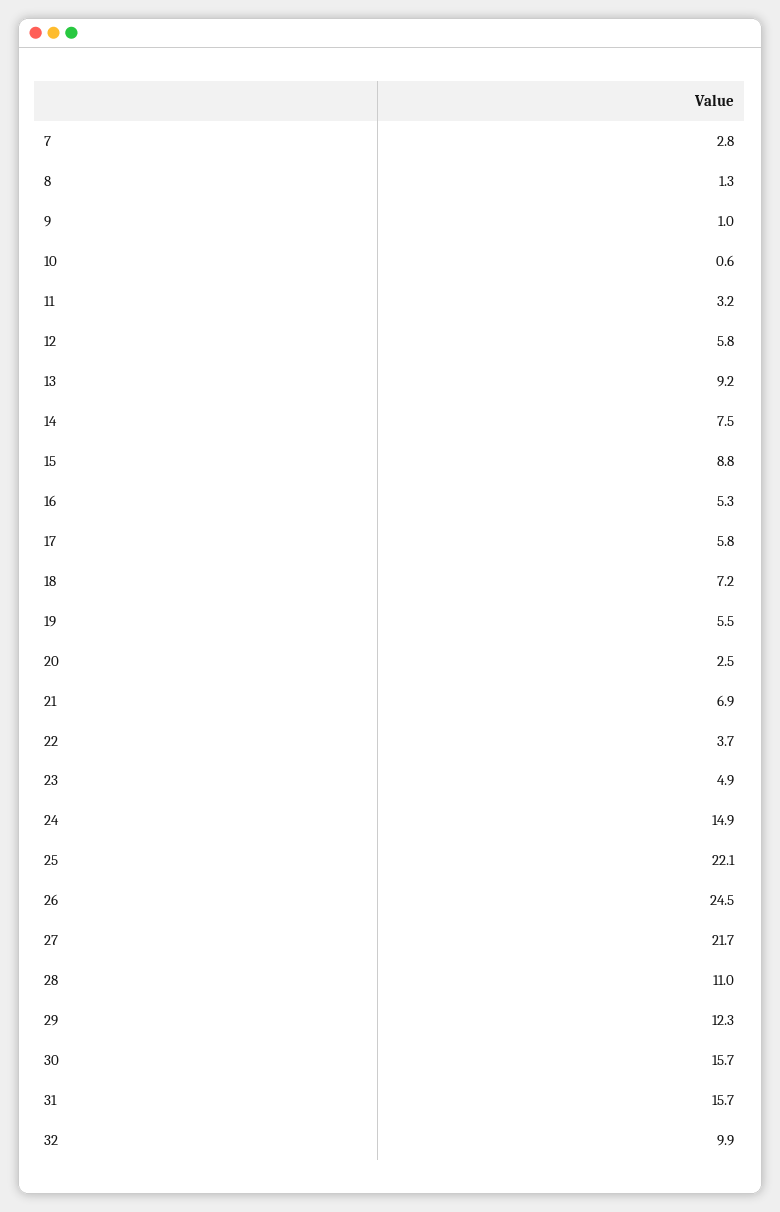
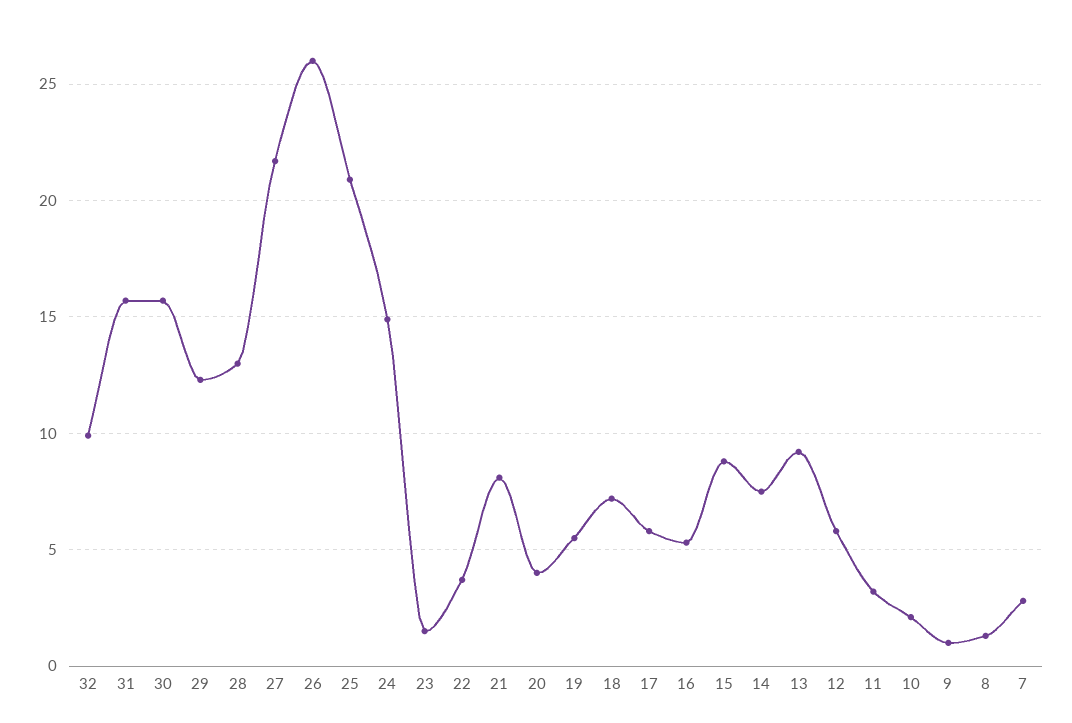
10: 0.6 -> 2
20: 2.5 -> 4
21: 6.9 -> 8
23: 4.9 -> 1.5
25: 22.1 -> 21
26: 24.5 -> 26
28: 11 -> 13

